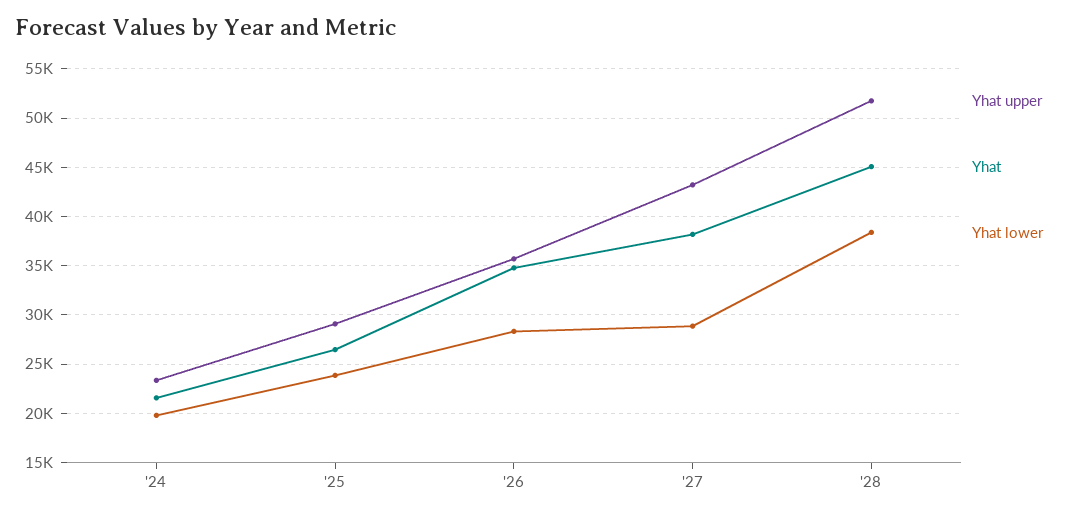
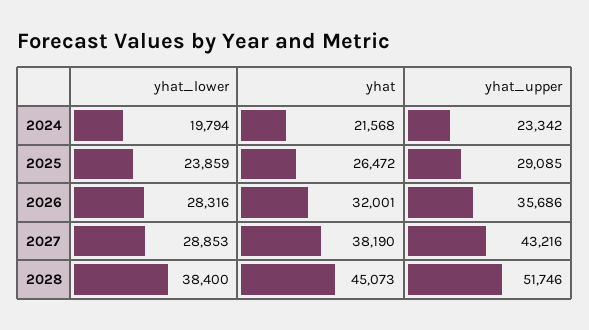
Yhat, '26: 35000 -> 32001

